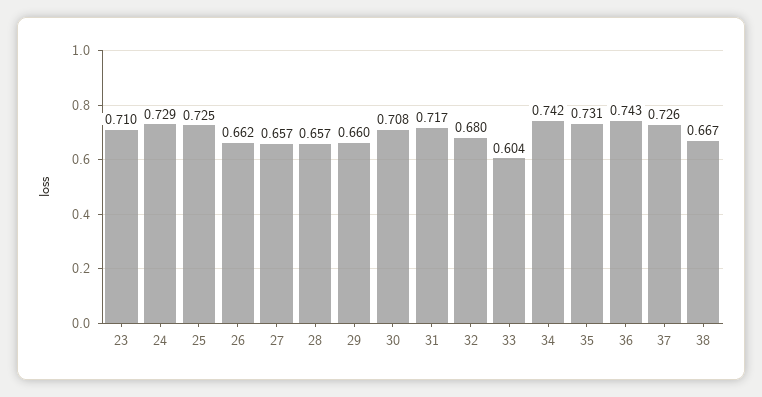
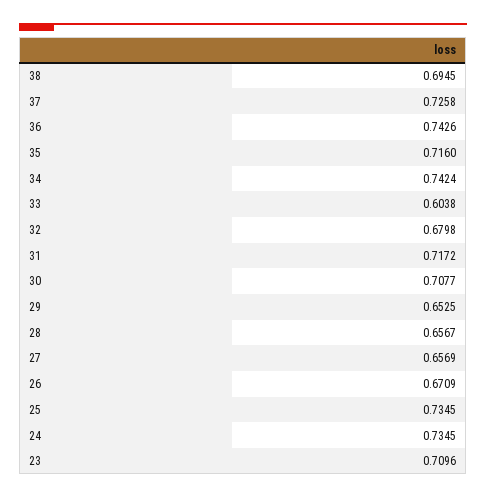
24: 0.729 -> 0.7345
25: 0.725 -> 0.7345
26: 0.662 -> 0.6709
29: 0.66 -> 0.6525
35: 0.731 -> 0.716
38: 0.667 -> 0.6945

